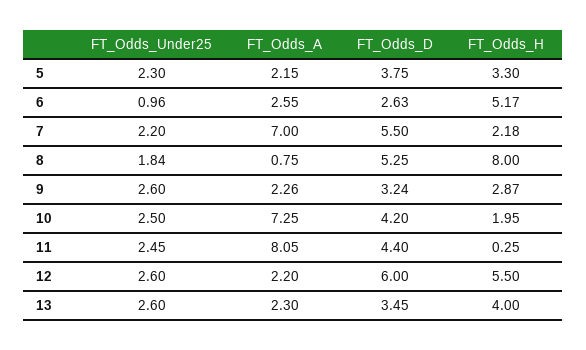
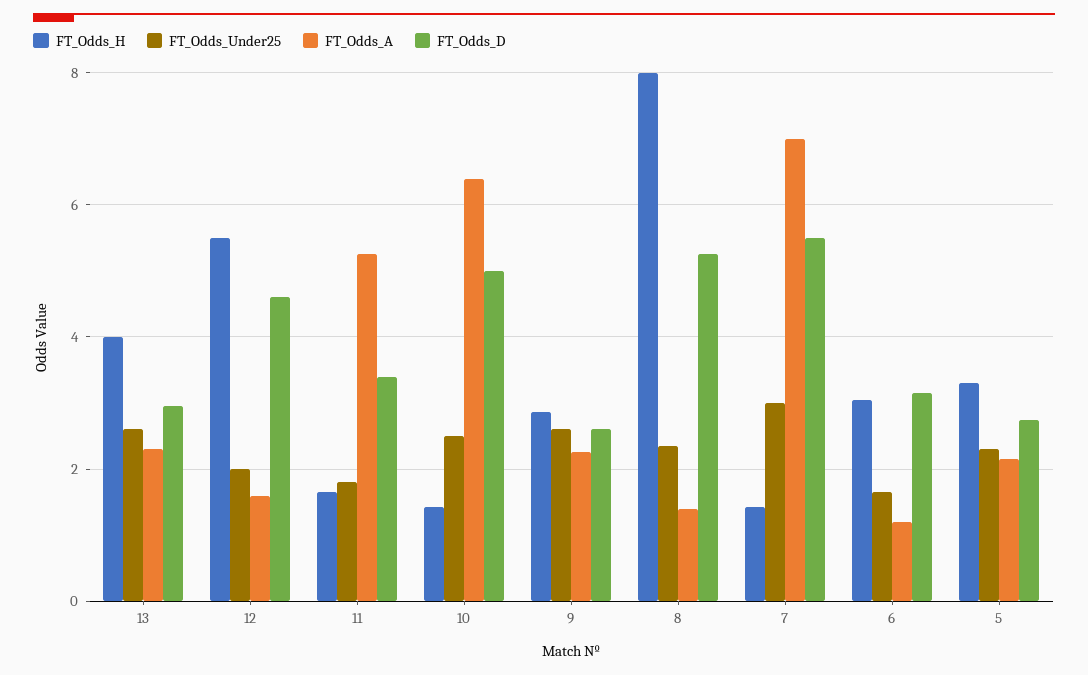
FT_Odds_D, 5: 3.75 -> 2.8
FT_Odds_Under25, 6: 0.96 -> 1.6
FT_Odds_A, 6: 2.55 -> 1.2
FT_Odds_D, 6: 2.63 -> 3.2
FT_Odds_H, 6: 5.17 -> 3
FT_Odds_Under25, 7: 2.2 -> 3
FT_Odds_H, 7: 2.18 -> 1.4
FT_Odds_Under25, 8: 1.84 -> 2.4
FT_Odds_A, 8: 0.75 -> 1.4
FT_Odds_D, 9: 3.24 -> 2.6
FT_Odds_A, 10: 7.25 -> 6.4
FT_Odds_D, 10: 4.2 -> 5
FT_Odds_H, 10: 1.95 -> 1.4
FT_Odds_Under25, 11: 2.45 -> 1.8
FT_Odds_A, 11: 8.05 -> 5.2
FT_Odds_D, 11: 4.4 -> 3.4
FT_Odds_H, 11: 0.25 -> 1.6
FT_Odds_Under25, 12: 2.6 -> 2
FT_Odds_A, 12: 2.2 -> 1.6
FT_Odds_D, 12: 6 -> 4.6
FT_Odds_D, 13: 3.45 -> 3

